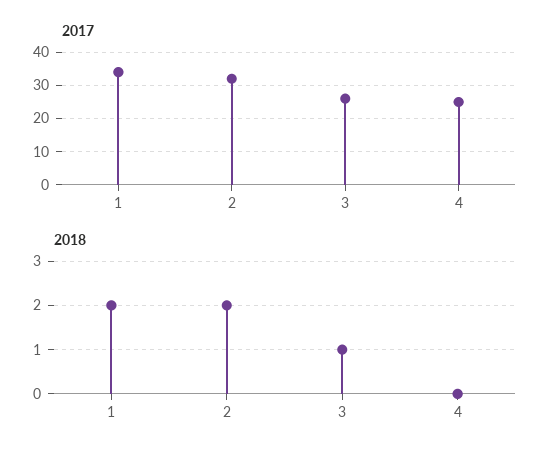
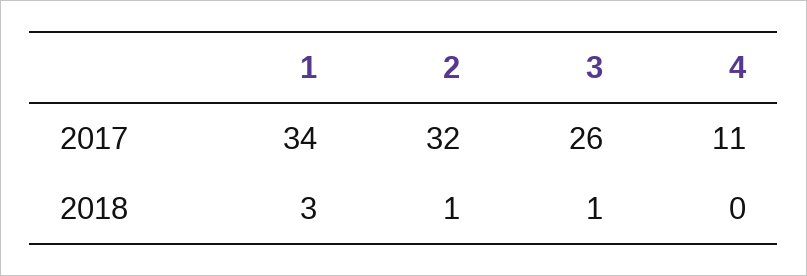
2017, 4: 25 -> 11
2018, 1: 2 -> 3
2018, 2: 2 -> 1

